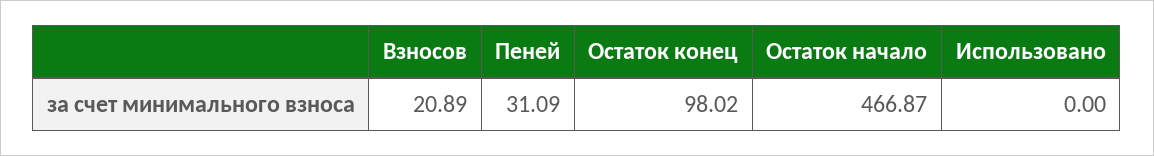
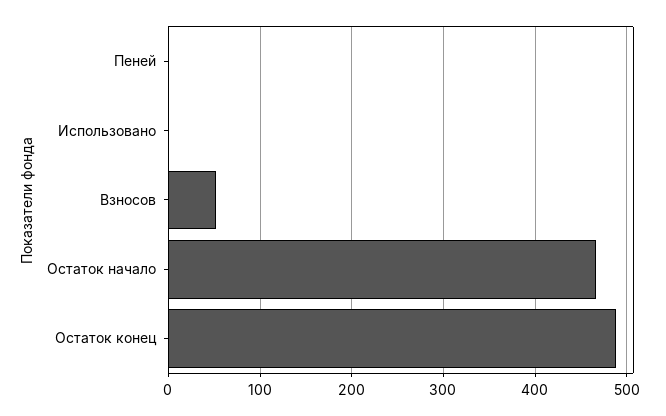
Взносов: 20.89 -> 50
Пеней: 31.09 -> 0
Остаток конец: 98.02 -> 490

